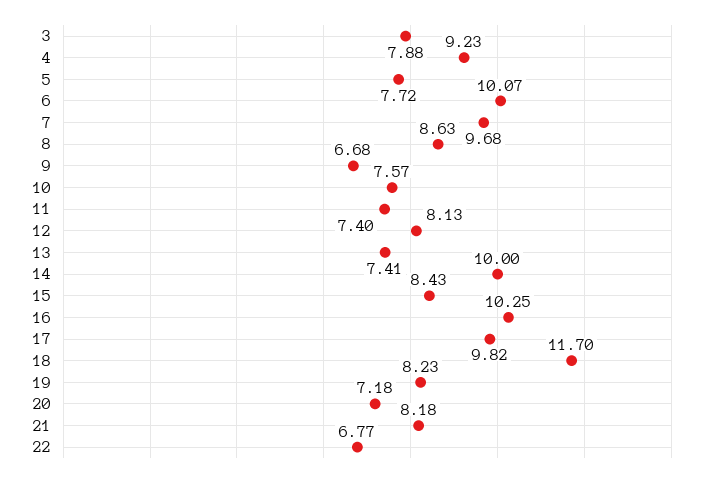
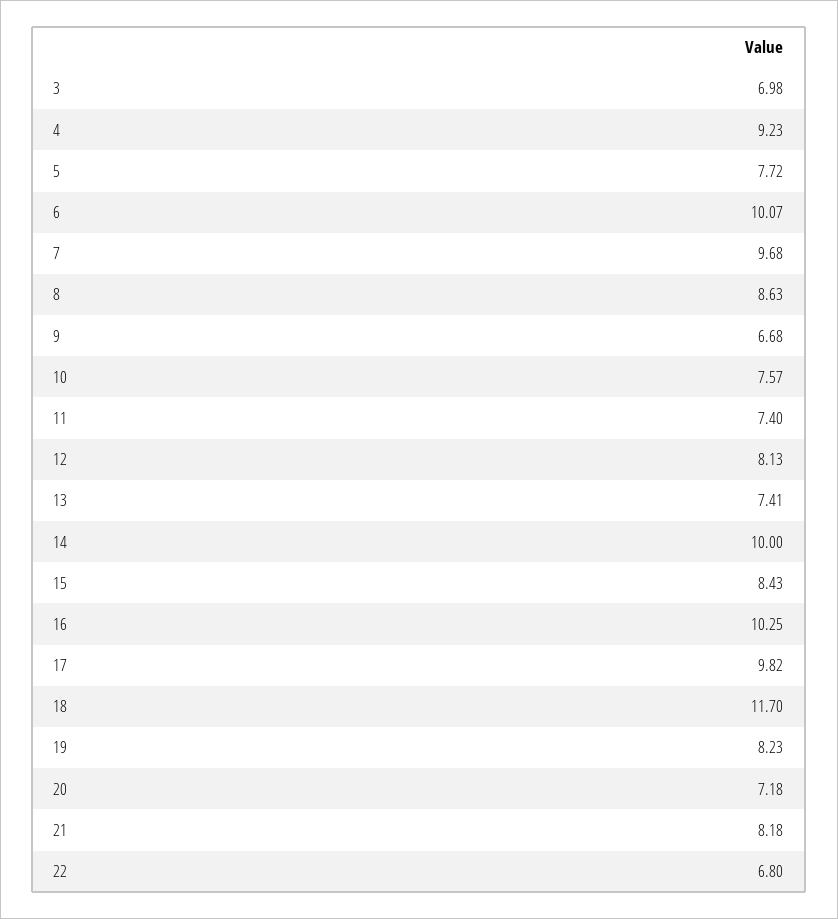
3: 7.88 -> 6.98
22: 6.77 -> 6.8

